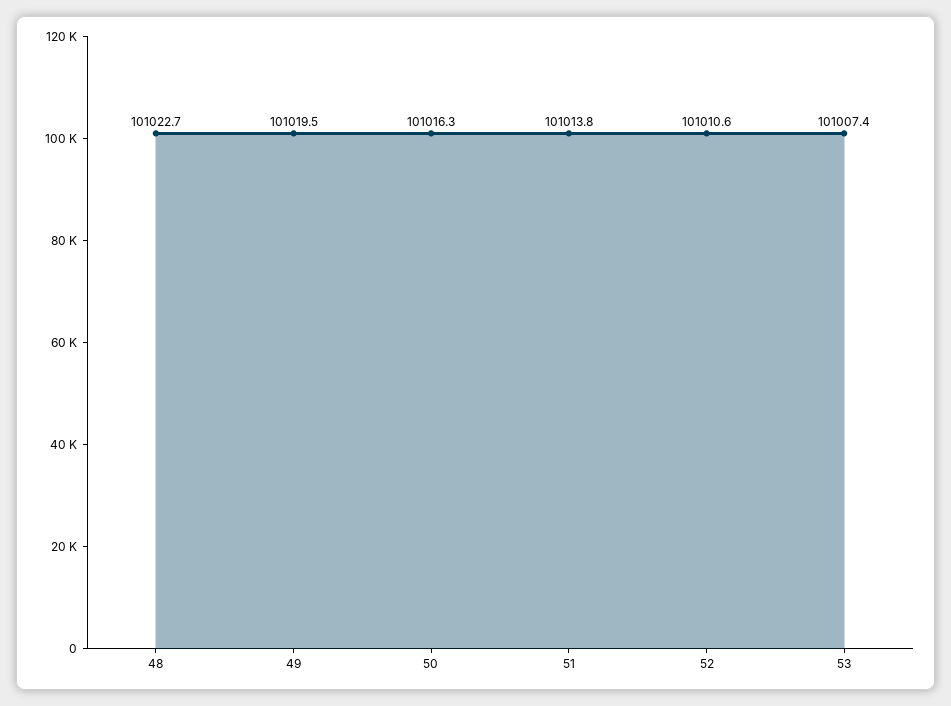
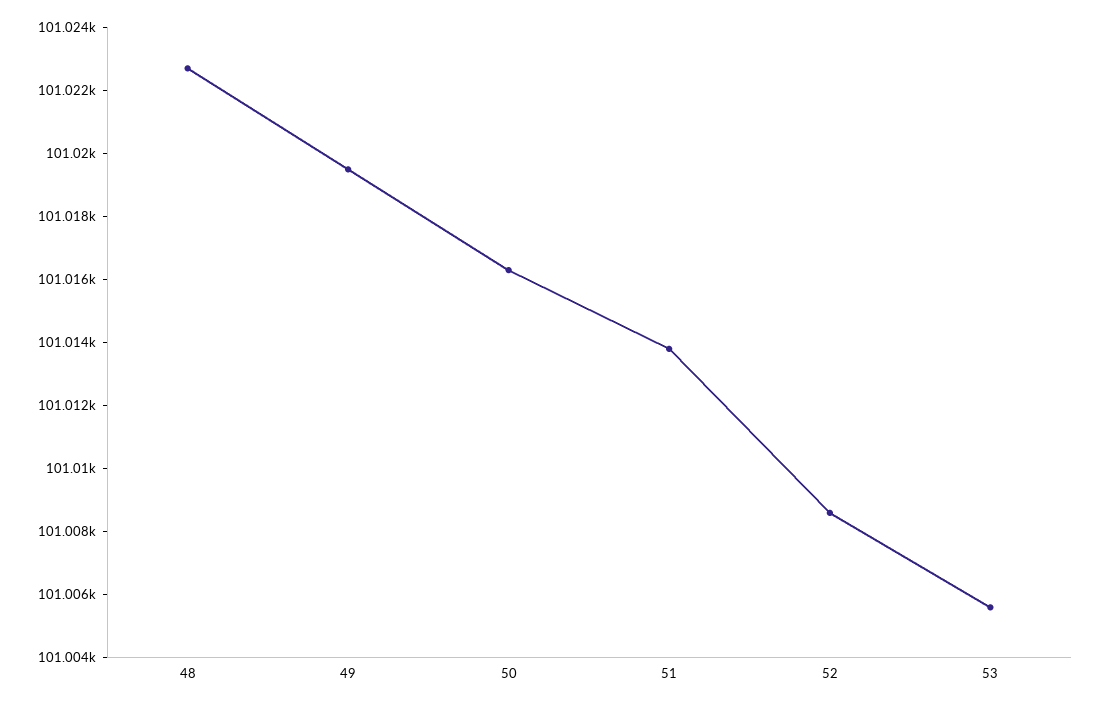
52: 101010.6 -> 101008.5
53: 101007.4 -> 101005.5

